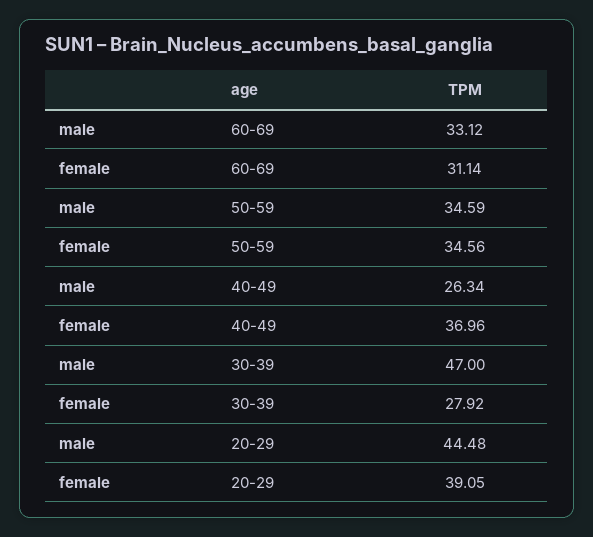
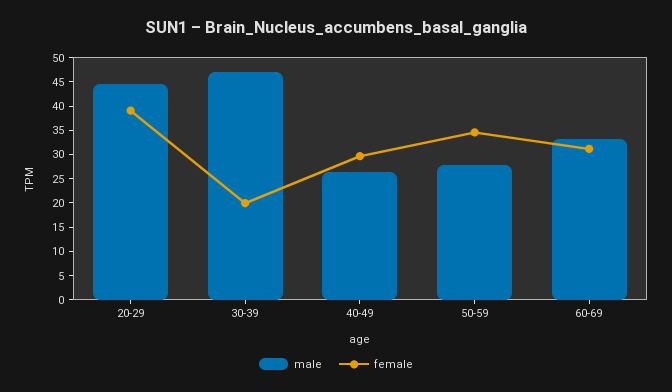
male, 50-59: 34.59 -> 27.5
female, 40-49: 36.96 -> 30
female, 30-39: 27.92 -> 20

